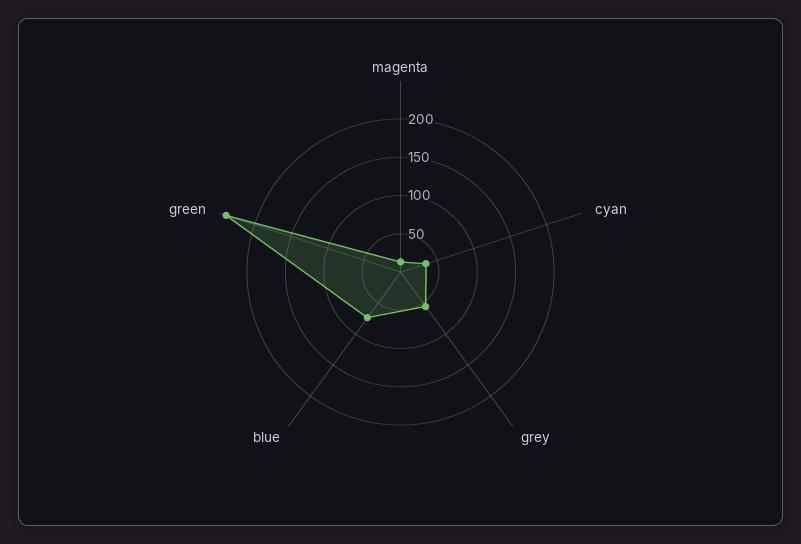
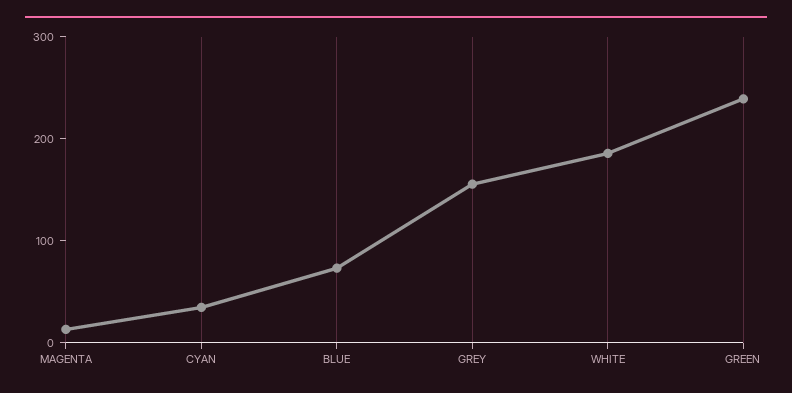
grey: 50 -> 160
WHITE: none -> 180

